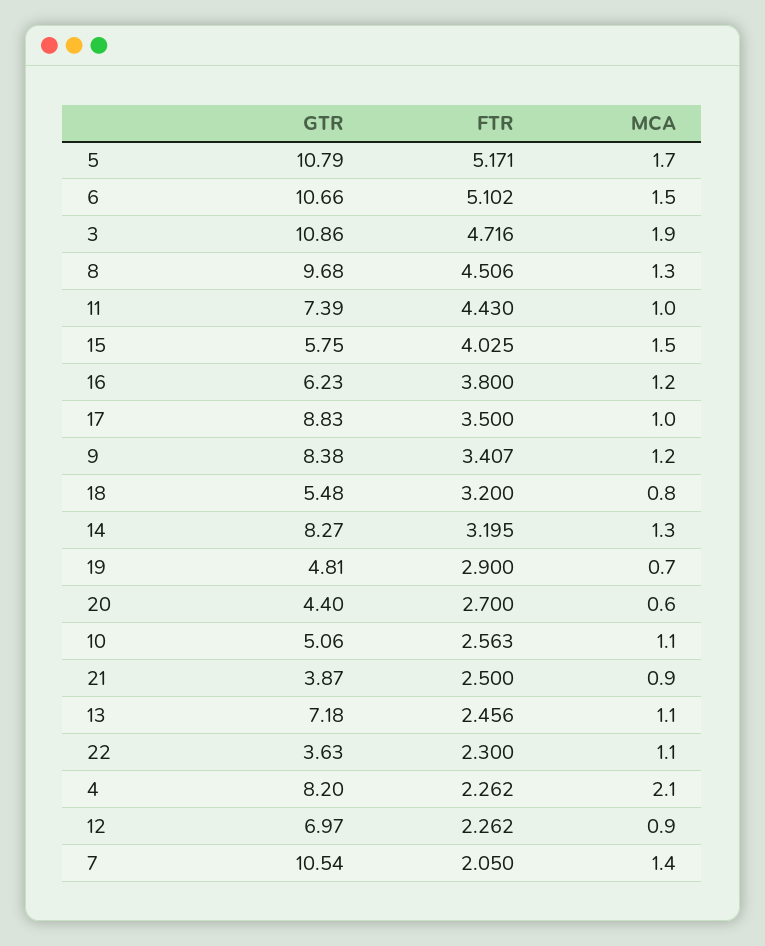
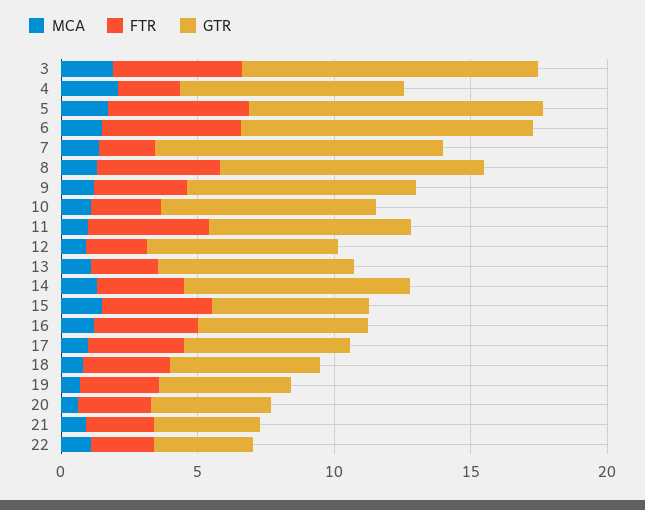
GTR, 17: 8.83 -> 6
GTR, 10: 5.06 -> 8

